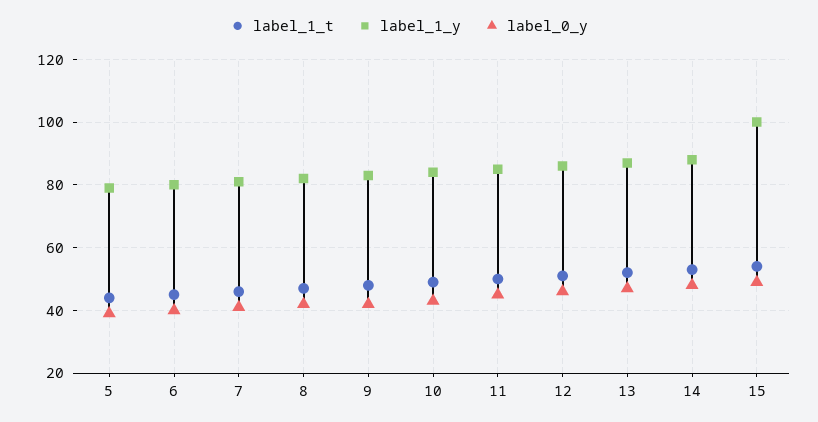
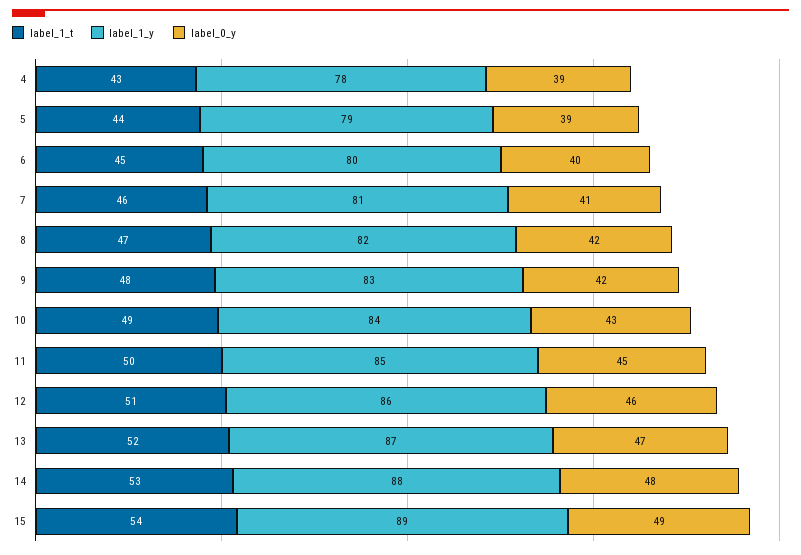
label_1_y, 15: 100 -> 89
label_1_t, 4: none -> 43
label_1_y, 4: none -> 78
label_0_y, 4: none -> 39

